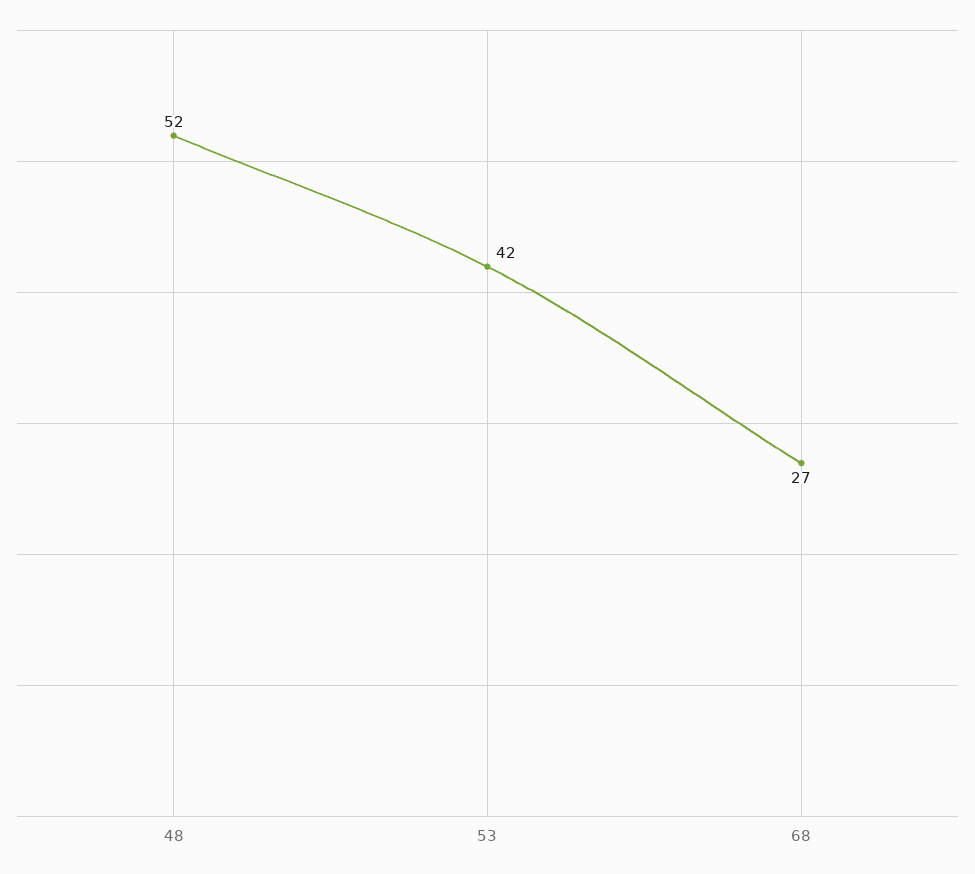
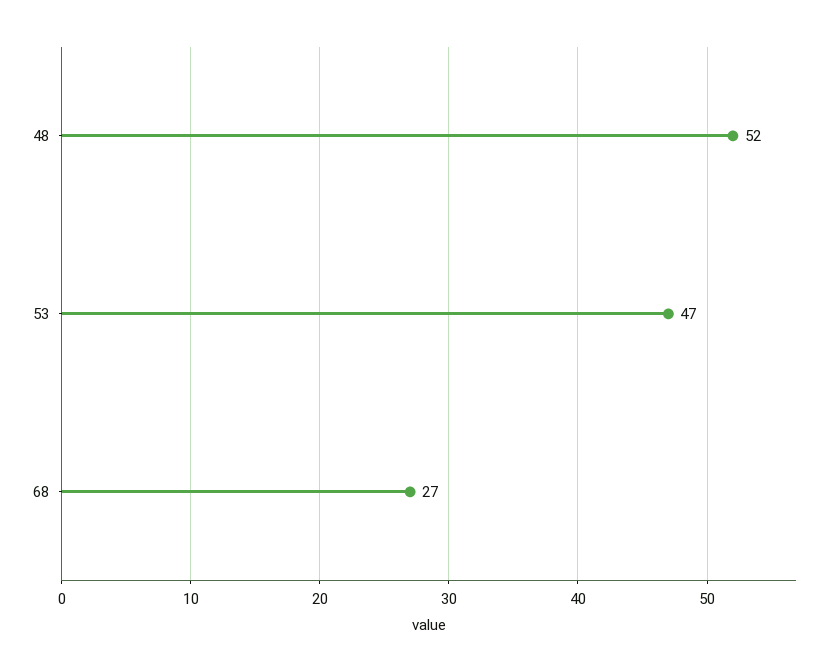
53: 42 -> 47

